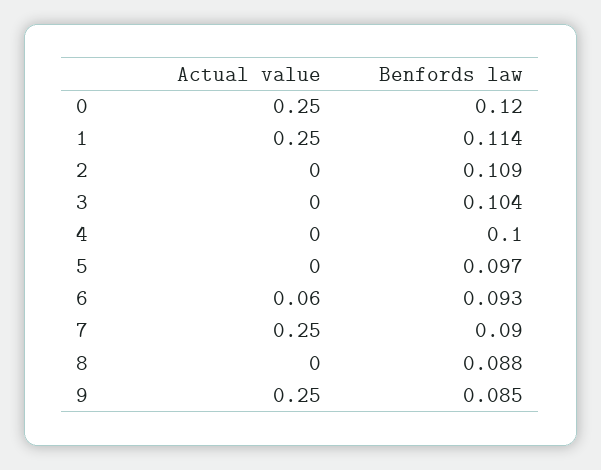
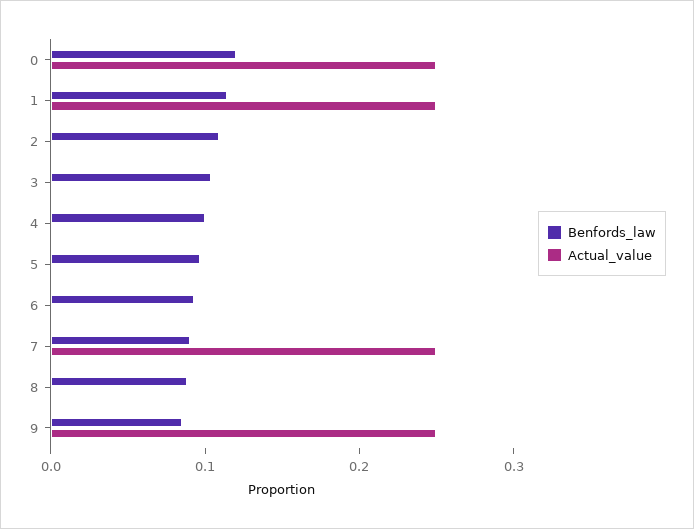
Actual value, 6: 0.06 -> 0

